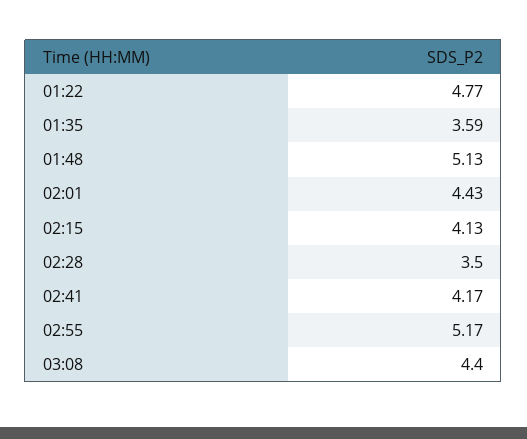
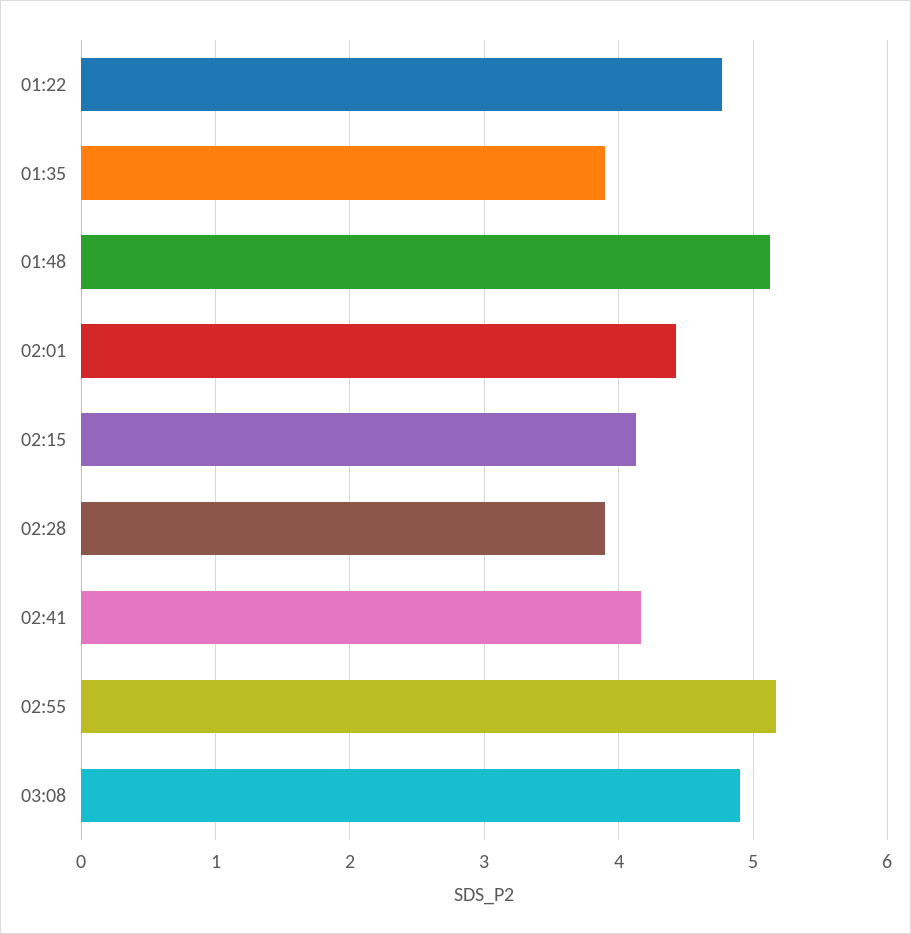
01:35: 3.59 -> 3.9
02:28: 3.5 -> 3.9
03:08: 4.4 -> 4.9

